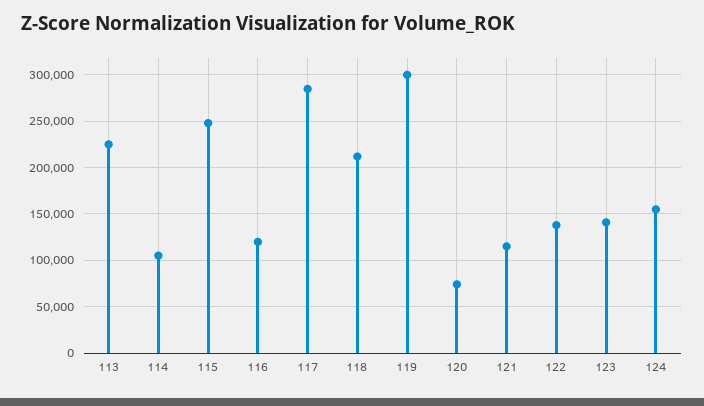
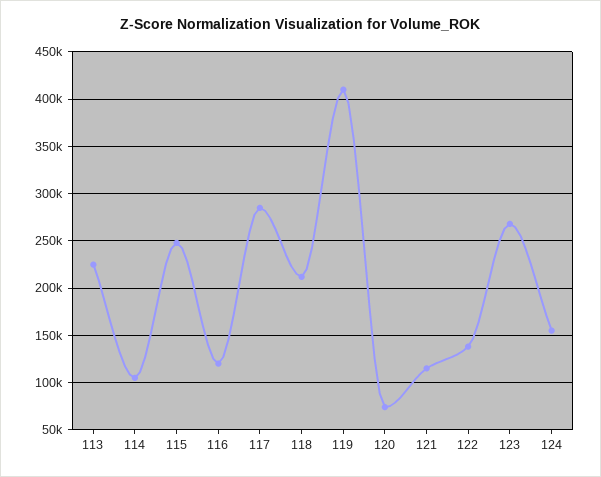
119: 300000 -> 410000
123: 140000 -> 270000

